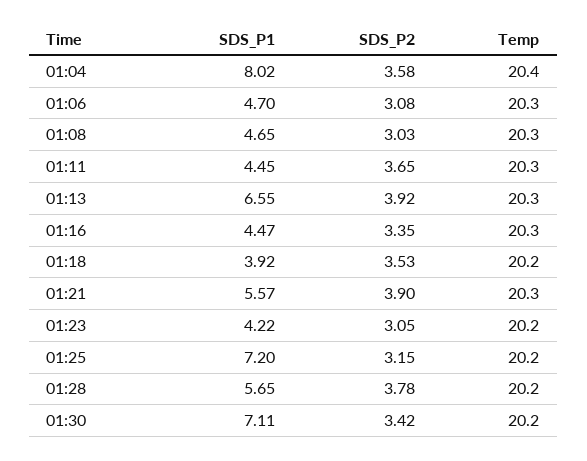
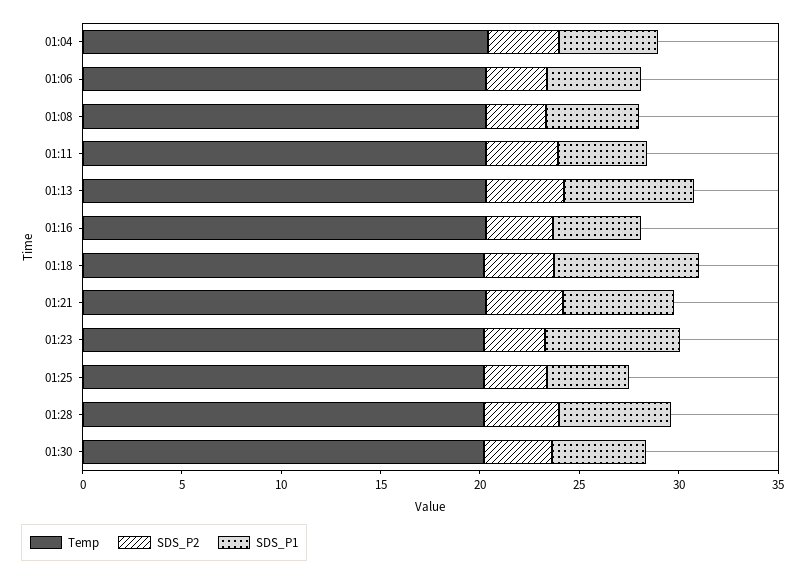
SDS_P1, 01:04: 8.02 -> 5
SDS_P1, 01:18: 3.92 -> 7
SDS_P1, 01:23: 4.22 -> 7
SDS_P1, 01:25: 7.2 -> 4
SDS_P1, 01:30: 7.11 -> 5

